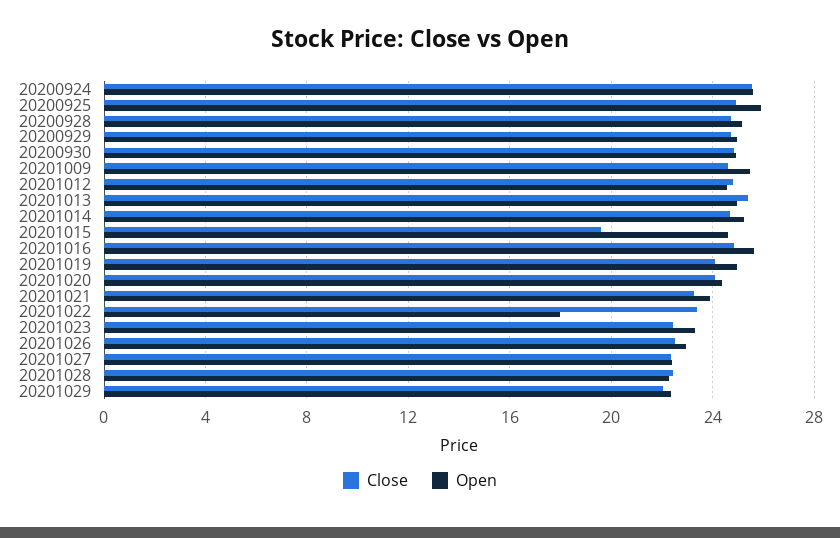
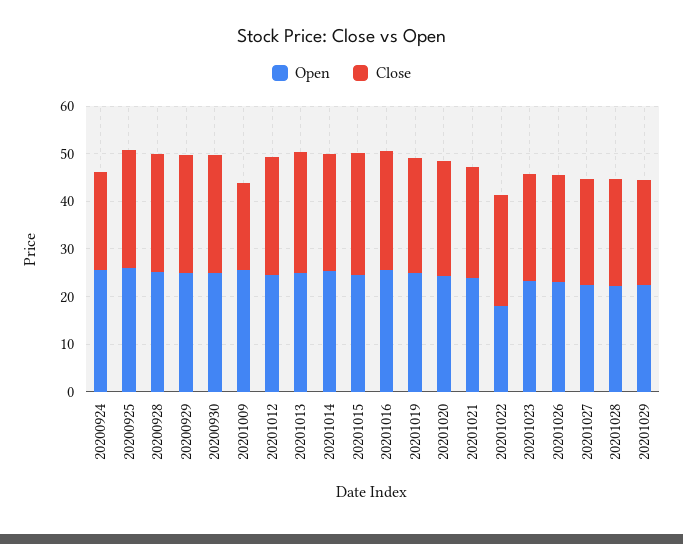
Close, 20200924: 25.5 -> 20
Close, 20201009: 24.5 -> 18
Close, 20201015: 19.5 -> 26

